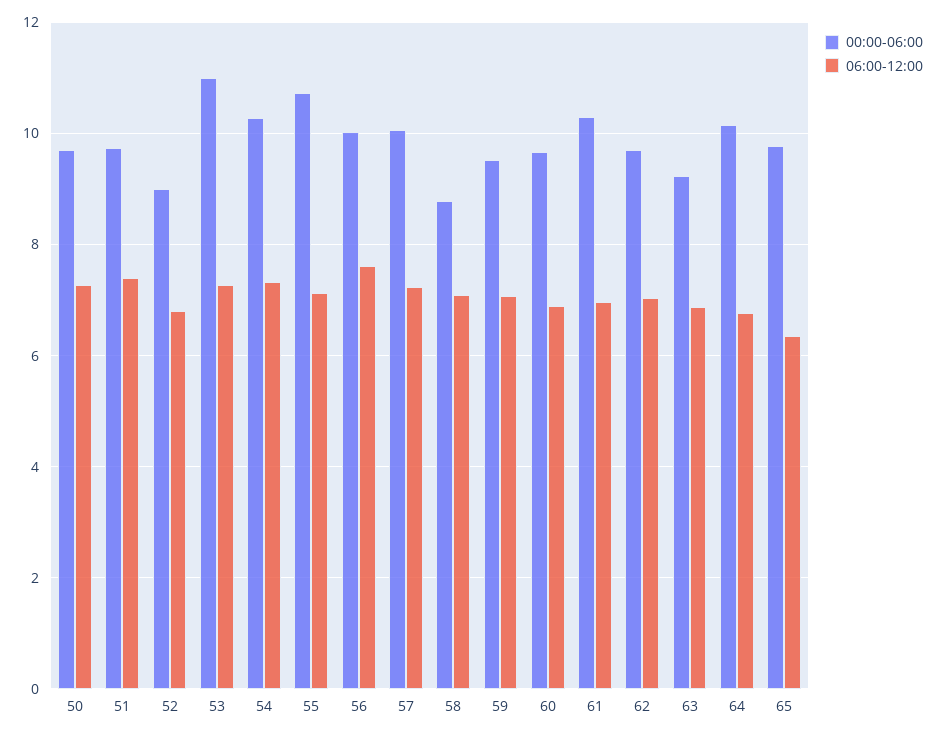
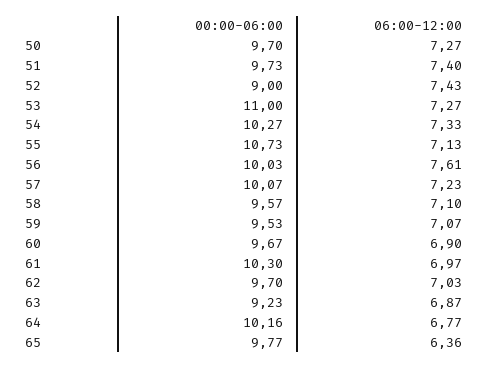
06:00-12:00, 52: 6.8 -> 7.43
00:00-06:00, 58: 8.8 -> 9.57

